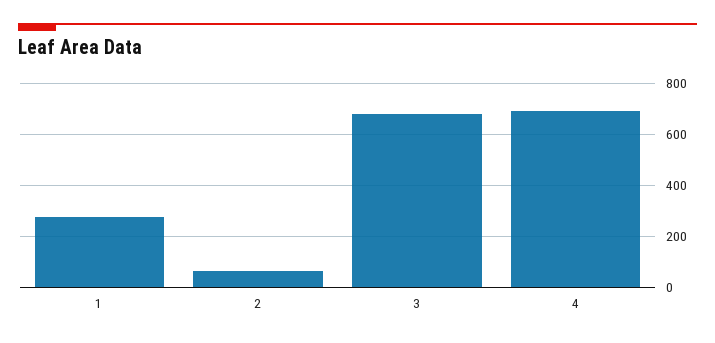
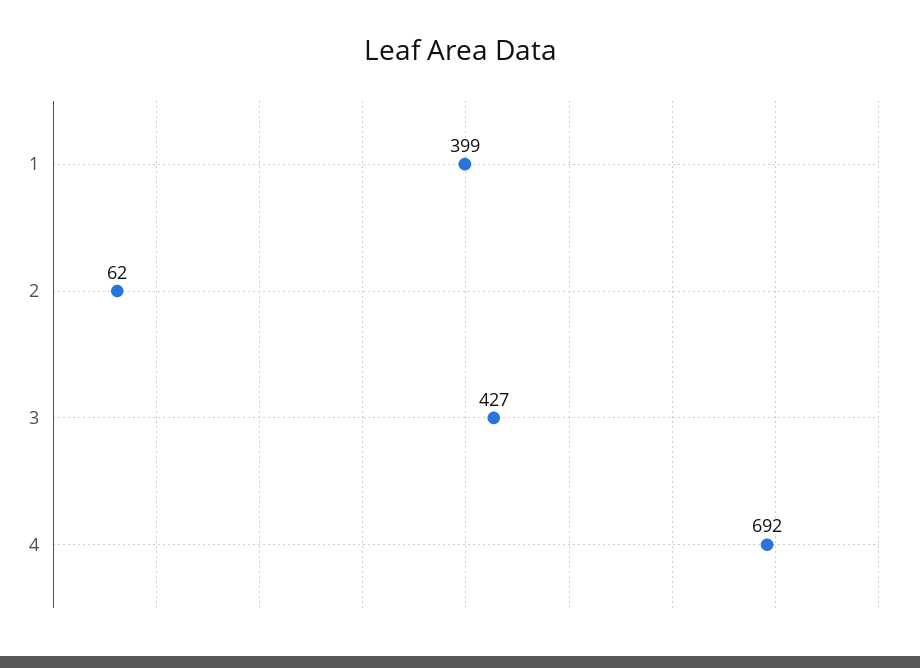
1: 275 -> 399
3: 675 -> 427

